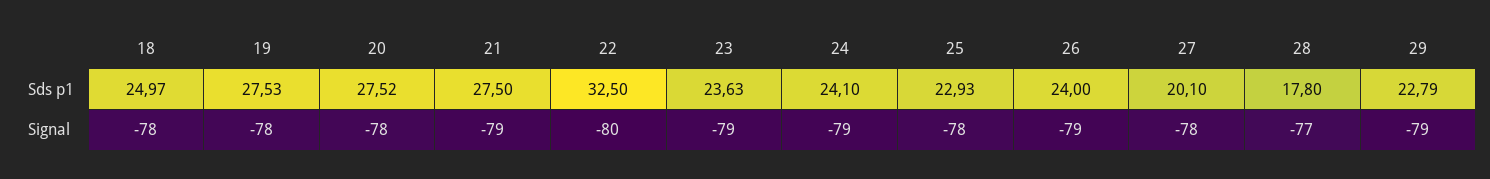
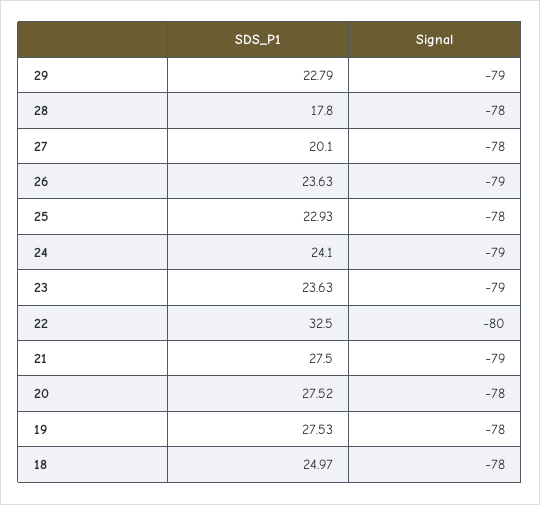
26, Sds p1: 24 -> 23.63
28, Signal: -77 -> -78

